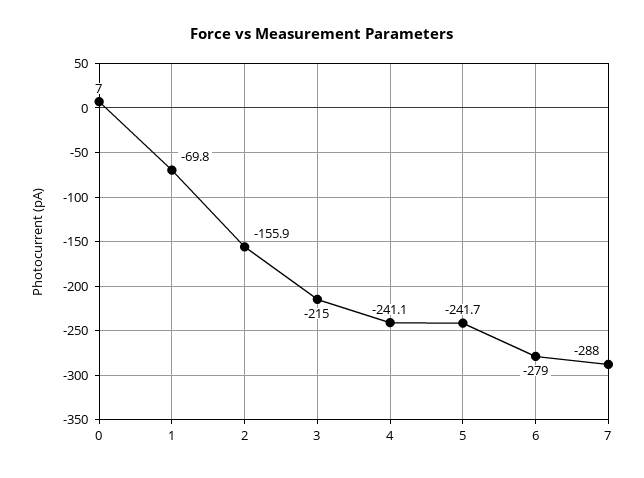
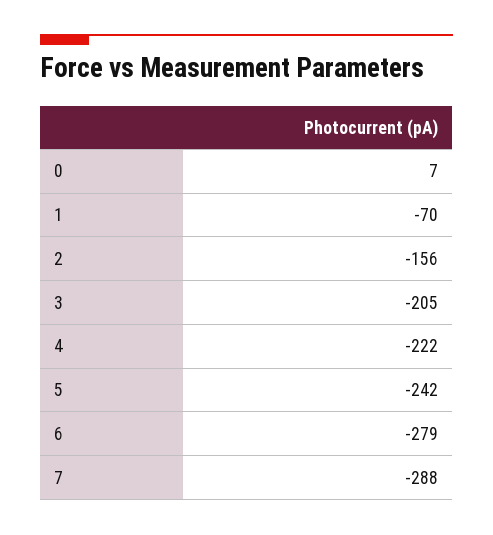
3: -215 -> -205
4: -241.1 -> -222

